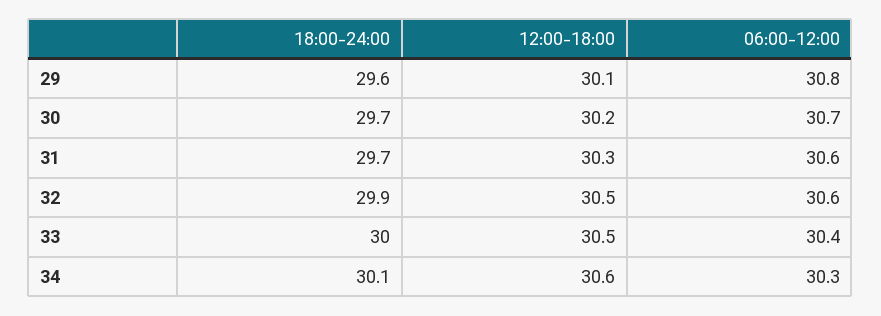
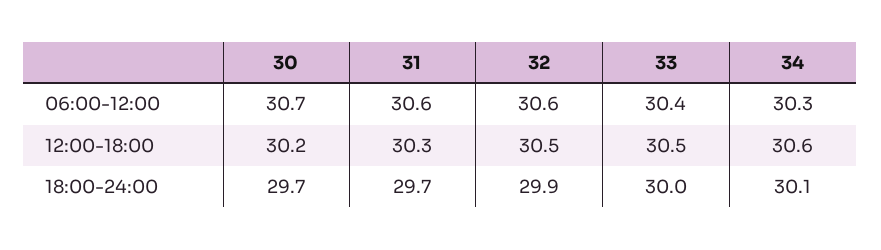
18:00-24:00, 29: 29.6 -> none
12:00-18:00, 29: 30.1 -> none
06:00-12:00, 29: 30.8 -> none

